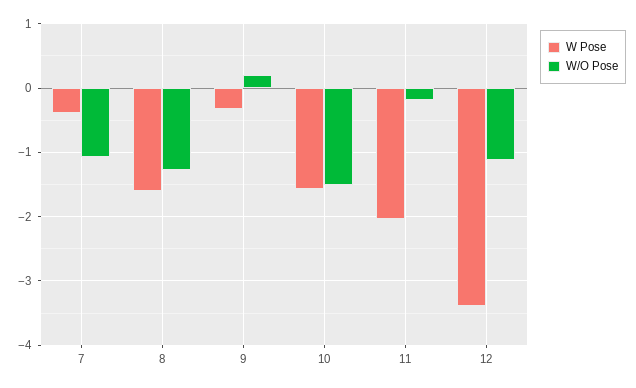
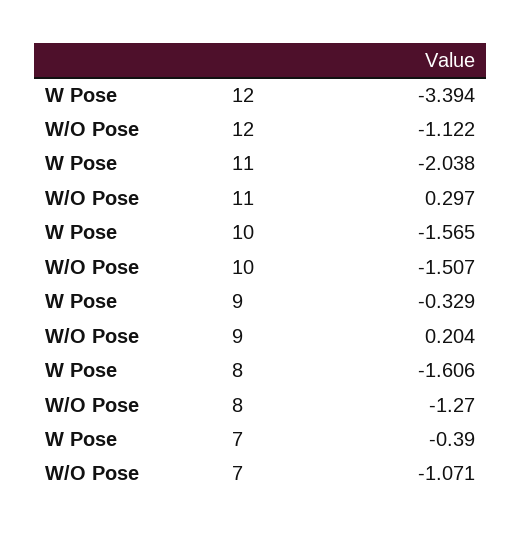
W/O Pose, 11: -0.2 -> 0.297

